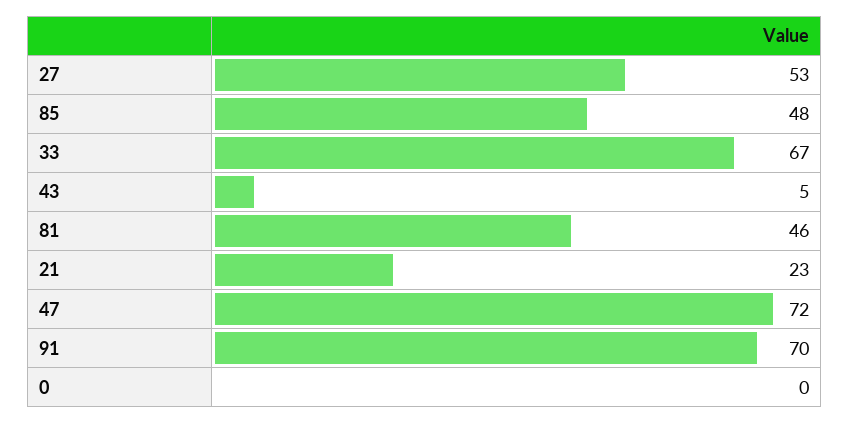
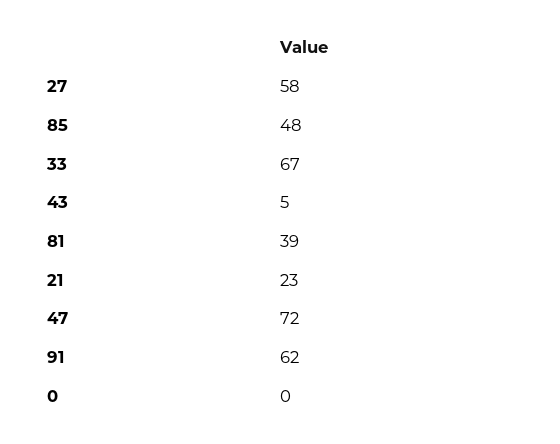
27: 53 -> 58
81: 46 -> 39
91: 70 -> 62

